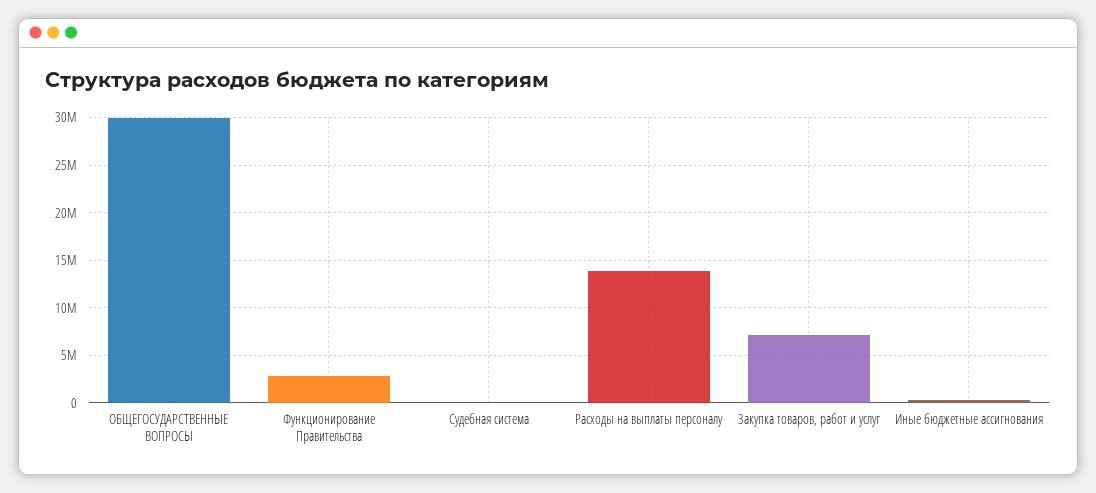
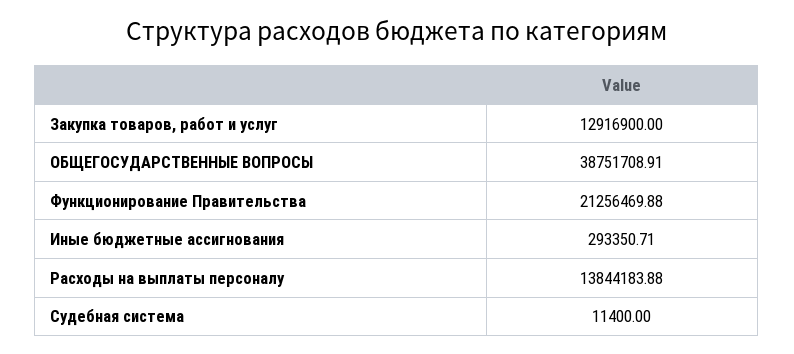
ОБЩЕГОСУДАРСТВЕННЫЕ ВОПРОСЫ: 30000000 -> 38751708.91
Функционирование Правительства: 3000000 -> 21256469.88
Закупка товаров, работ и услуг: 7000000 -> 12916900

